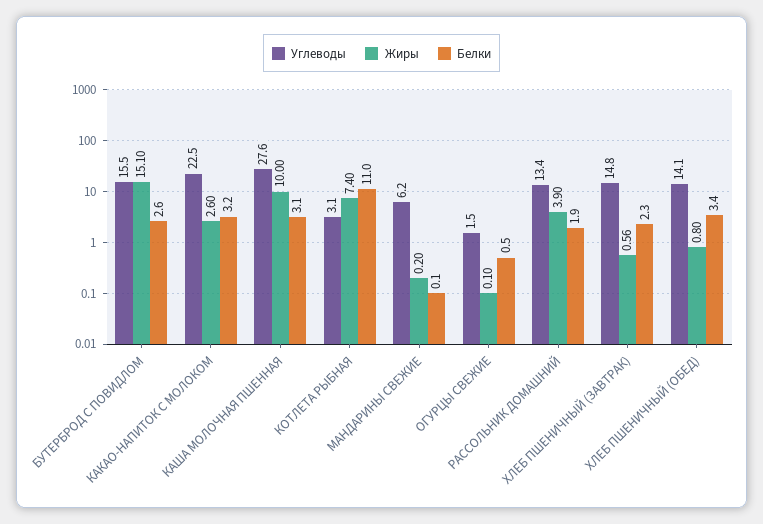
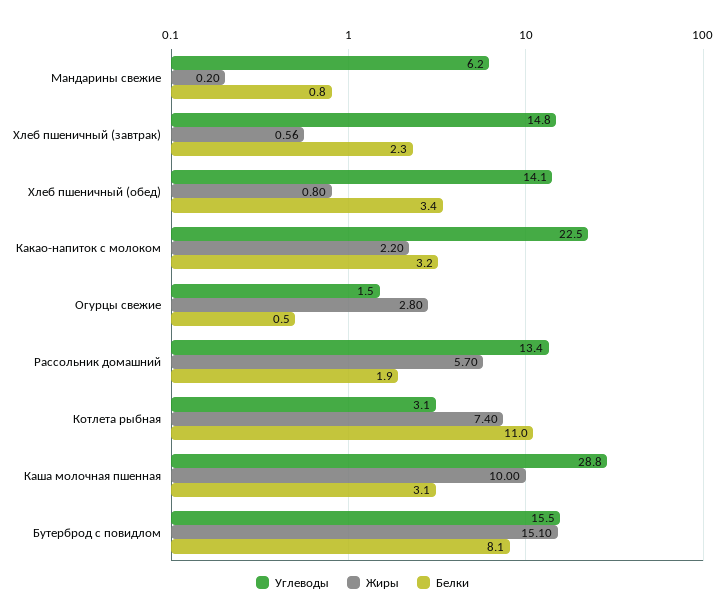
Белки, БУТЕРБРОД С ПОВИДЛОМ: 2.6 -> 8.1
Жиры, КАКАО-НАПИТОК С МОЛОКОМ: 2.6 -> 2.2
Углеводы, КАША МОЛОЧНАЯ ПШЕННАЯ: 27.6 -> 28.8
Белки, МАНДАРИНЫ СВЕЖИЕ: 0.1 -> 0.8
Жиры, ОГУРЦЫ СВЕЖИЕ: 0.1 -> 2.8
Жиры, РАССОЛЬНИК ДОМАШНИЙ: 3.9 -> 5.7

